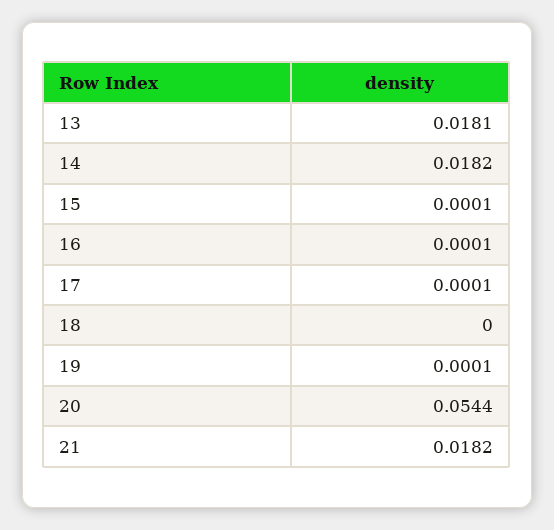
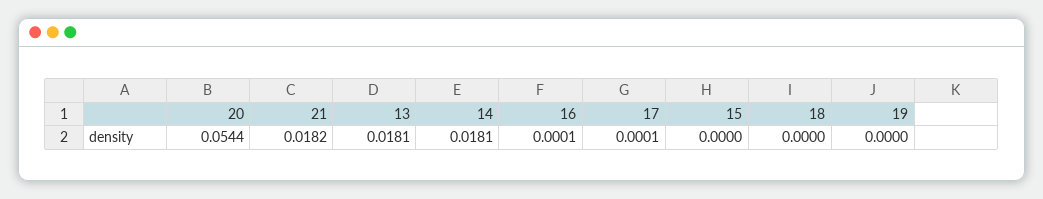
14: 0.0182 -> 0.0181
15: 0.0001 -> 0
19: 0.0001 -> 0

